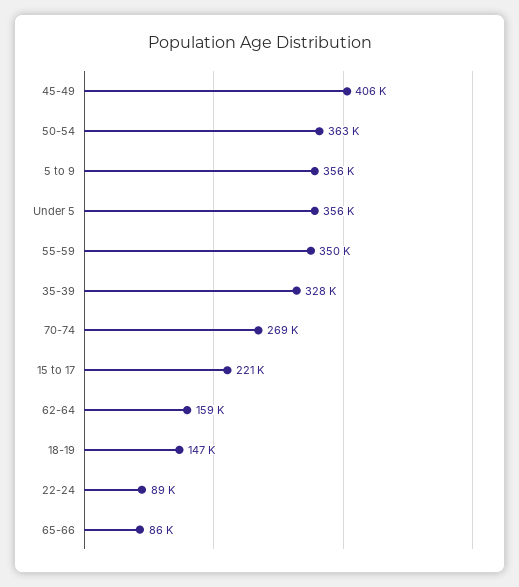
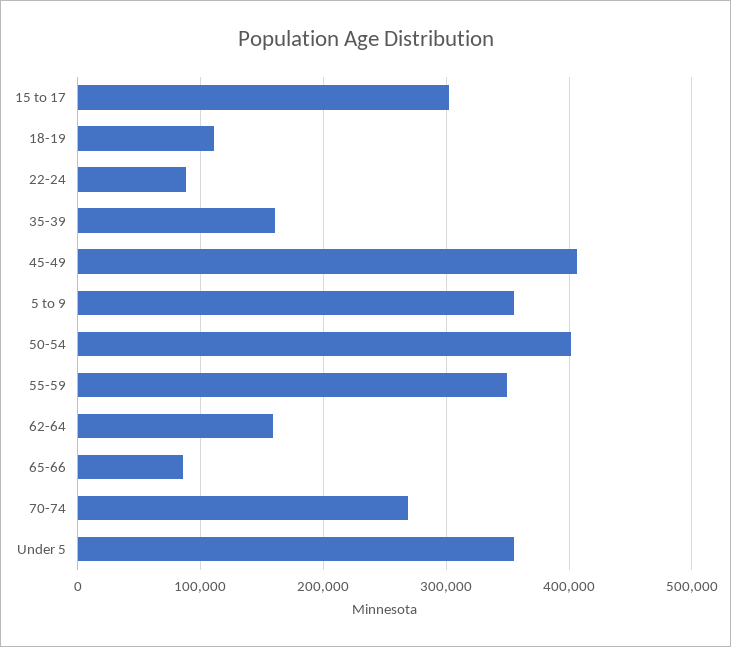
50-54: 363000 -> 400000
35-39: 328000 -> 160000
15 to 17: 221000 -> 300000
18-19: 147000 -> 110000

